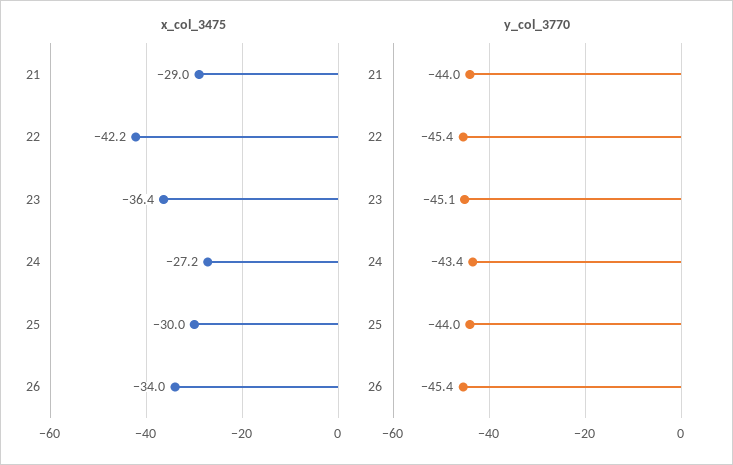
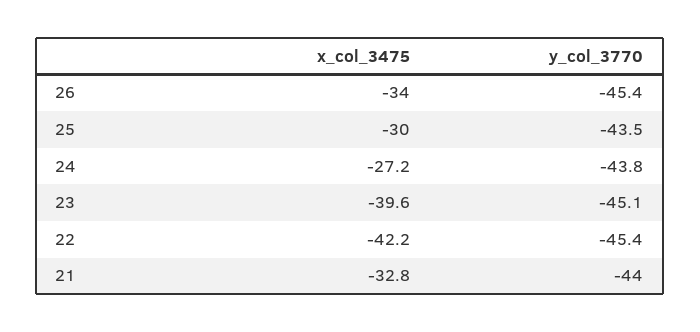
x_col_3475, 21: -29 -> -32.8
x_col_3475, 23: -36.4 -> -39.6
y_col_3770, 24: -43.4 -> -43.8
y_col_3770, 25: -44 -> -43.5

